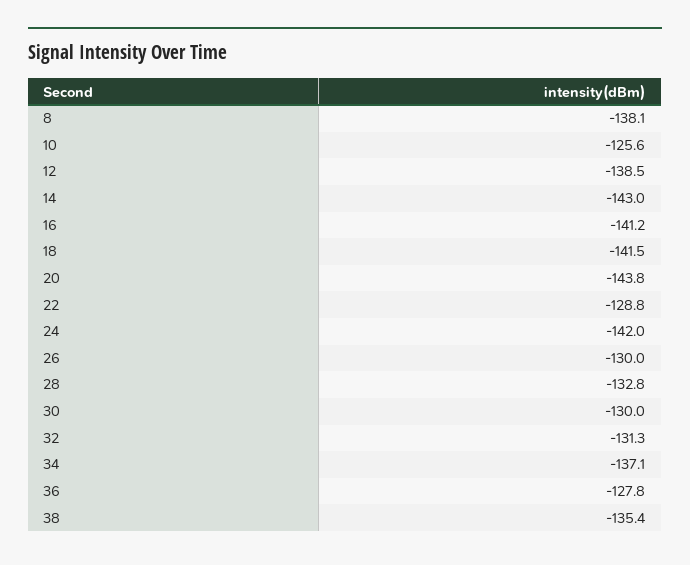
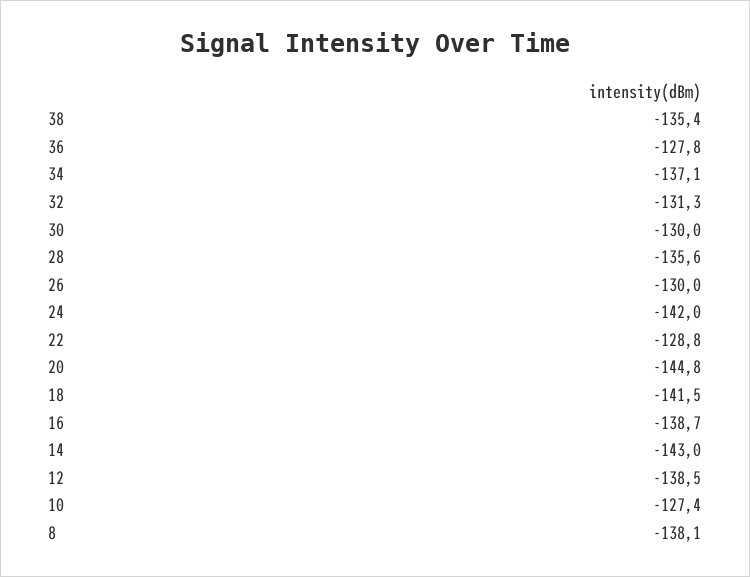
10: -125.6 -> -127.4
16: -141.2 -> -138.7
20: -143.8 -> -144.8
28: -132.8 -> -135.6

